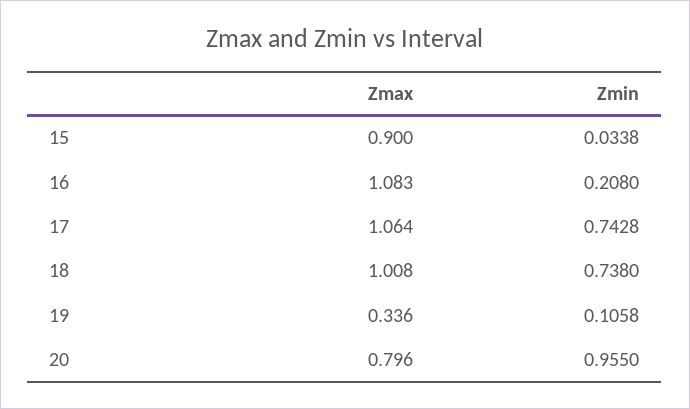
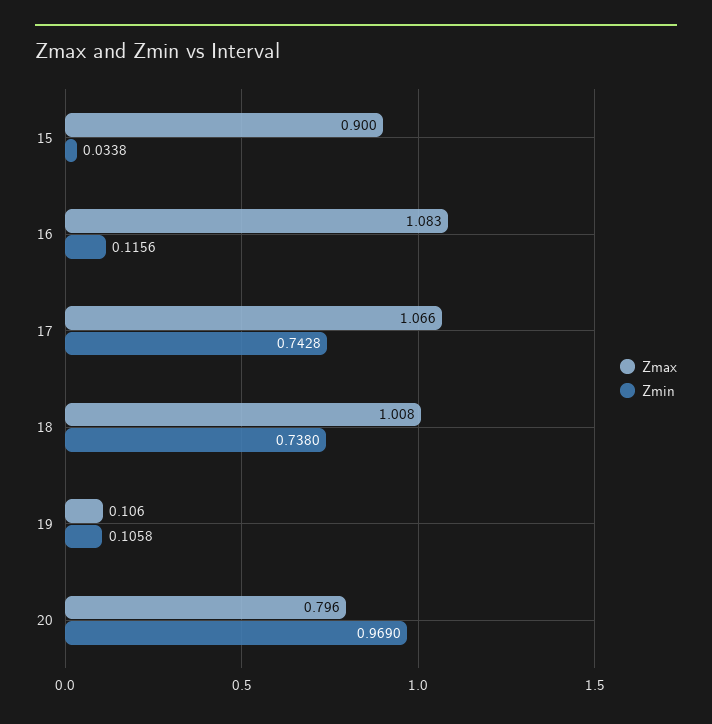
Zmin, 16: 0.208 -> 0.1156
Zmax, 17: 1.064 -> 1.066
Zmax, 19: 0.336 -> 0.106
Zmin, 20: 0.955 -> 0.969

